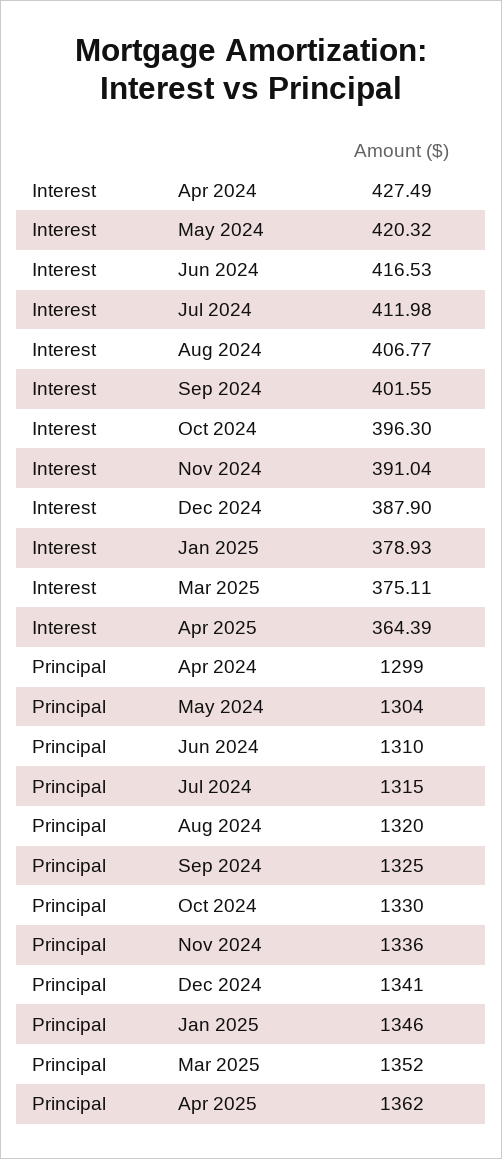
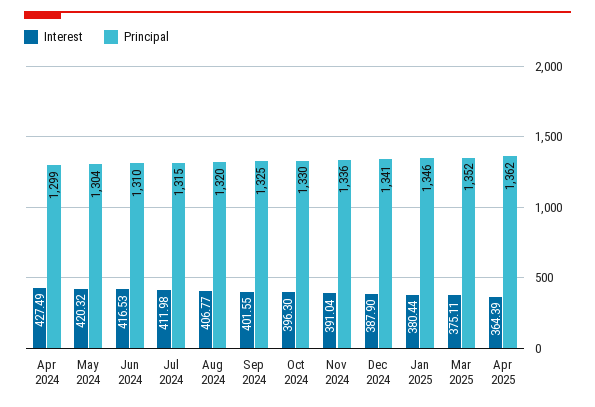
Interest, Jan 2025: 378.93 -> 380.44

